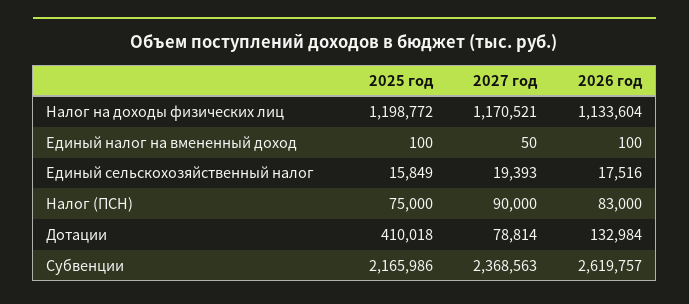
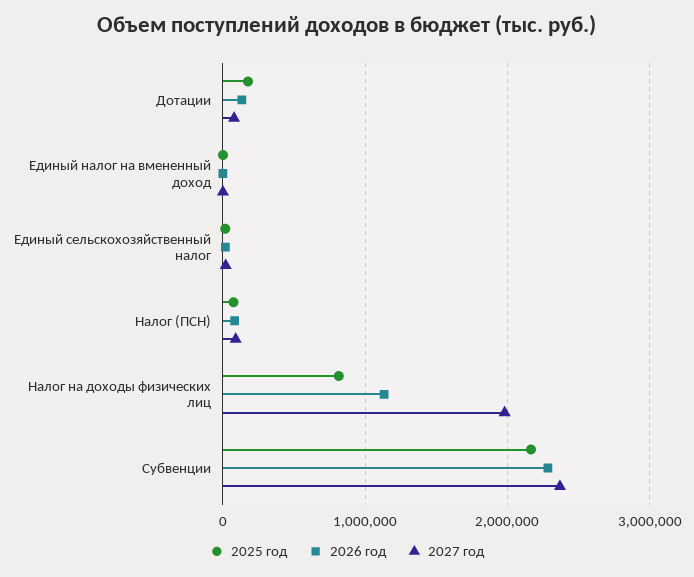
2025 год, Налог на доходы физических лиц: 1198772 -> 800000
2027 год, Налог на доходы физических лиц: 1170521 -> 2000000
2025 год, Дотации: 410018 -> 200000
2026 год, Субвенции: 2619757 -> 2300000

